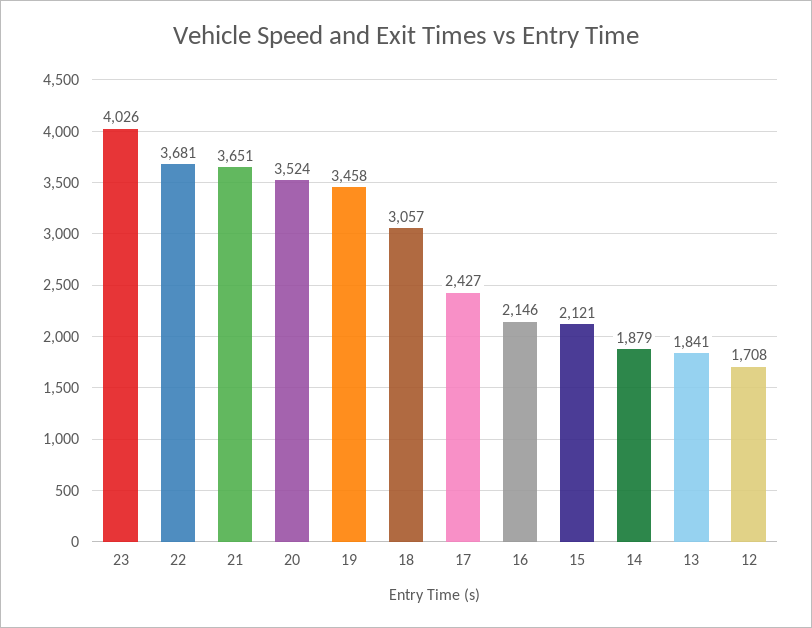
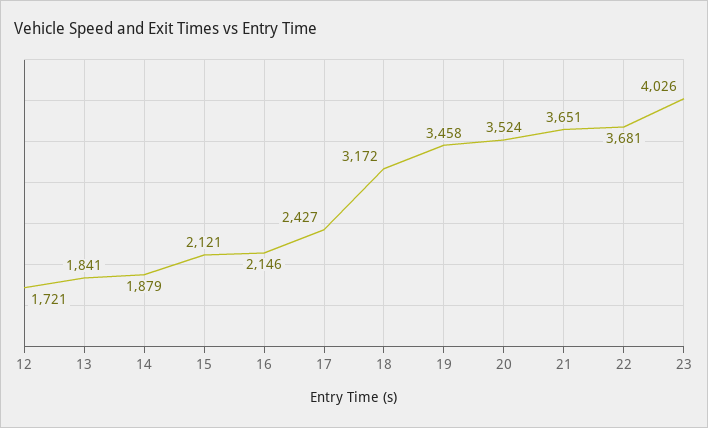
18: 3057 -> 3172
12: 1708 -> 1721

